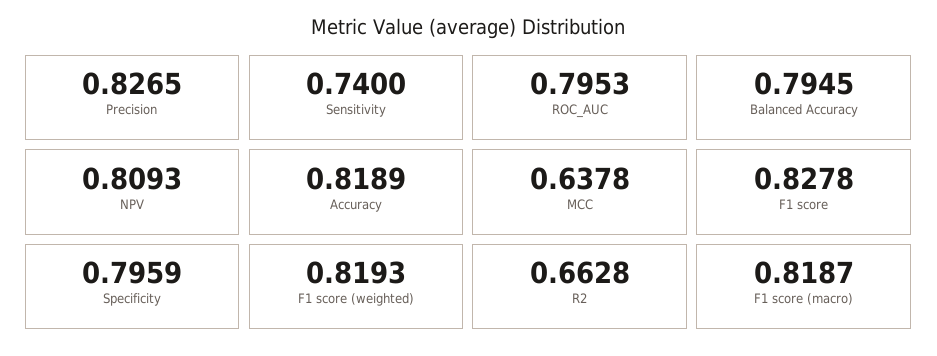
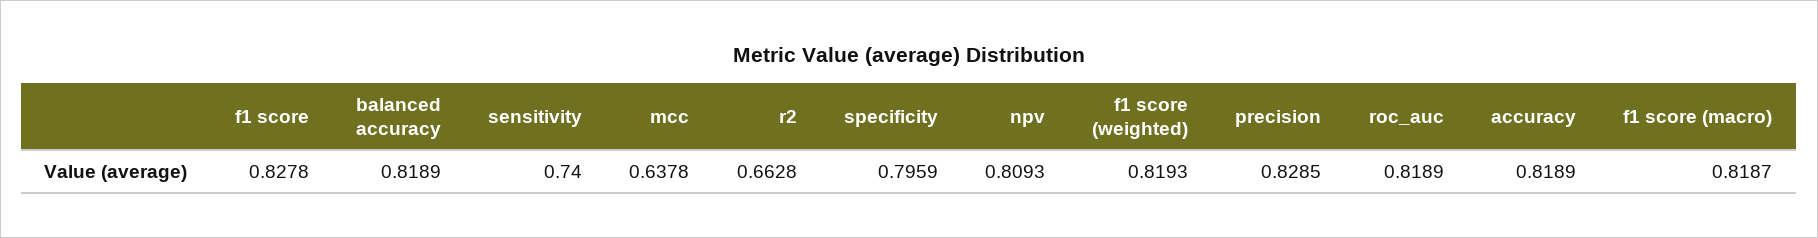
Precision: 0.8265 -> 0.8285
ROC_AUC: 0.7953 -> 0.8189
Balanced Accuracy: 0.7945 -> 0.8189

